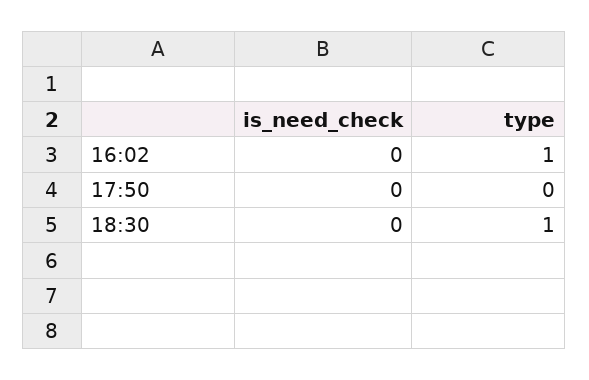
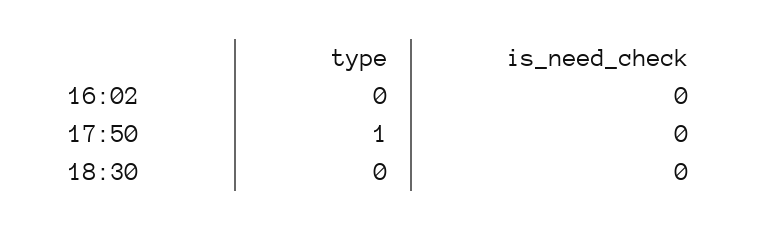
type, 16:02: 1 -> 0
type, 17:50: 0 -> 1
type, 18:30: 1 -> 0

